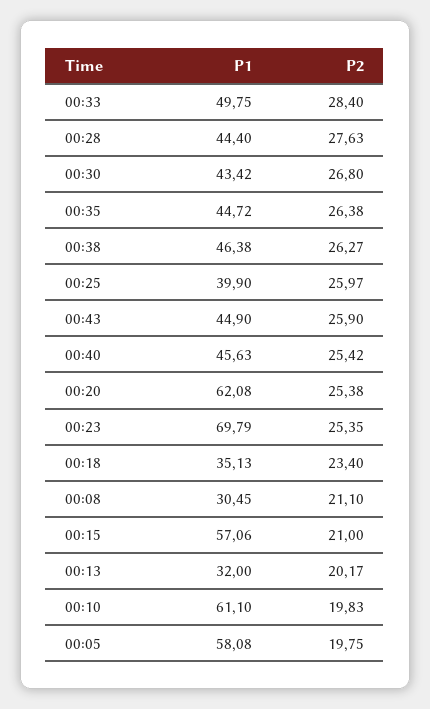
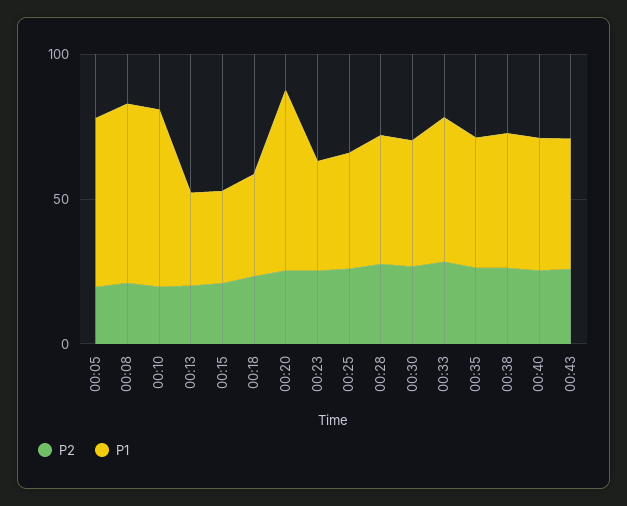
P1, 00:23: 69.79 -> 40
P1, 00:08: 30.45 -> 60
P1, 00:15: 57.06 -> 30

